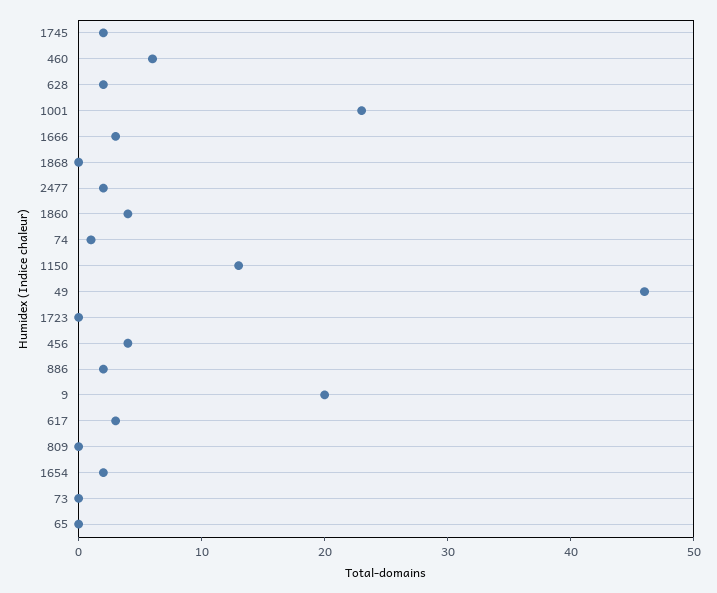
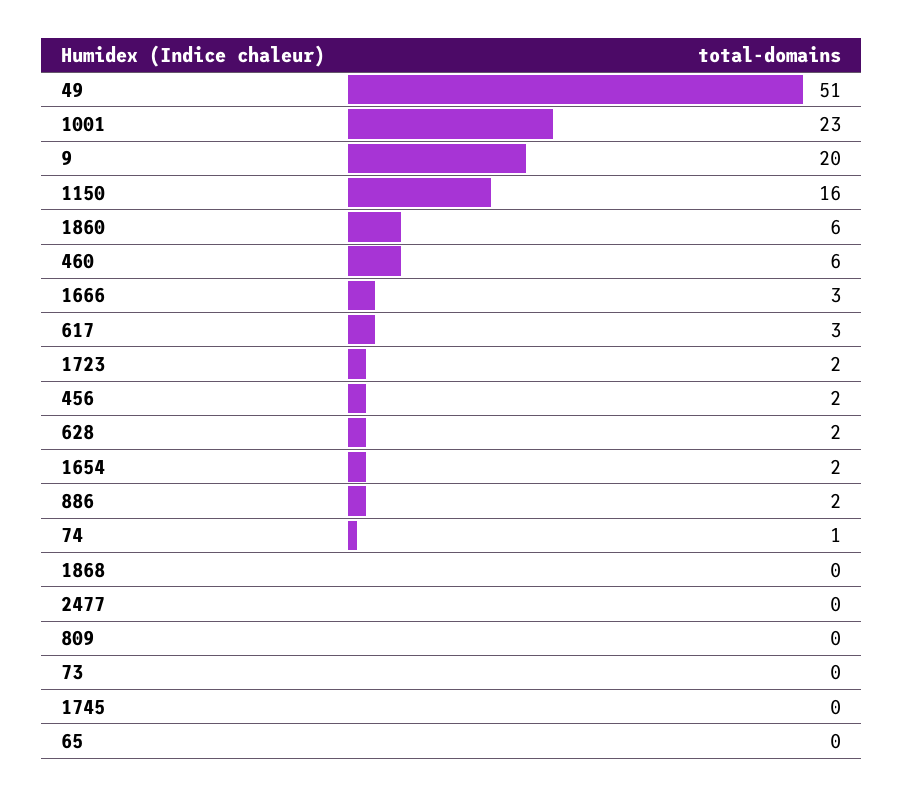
1745: 2 -> 0
2477: 2 -> 0
1860: 4 -> 6
1150: 13 -> 16
49: 46 -> 51
1723: 0 -> 2
456: 4 -> 2

